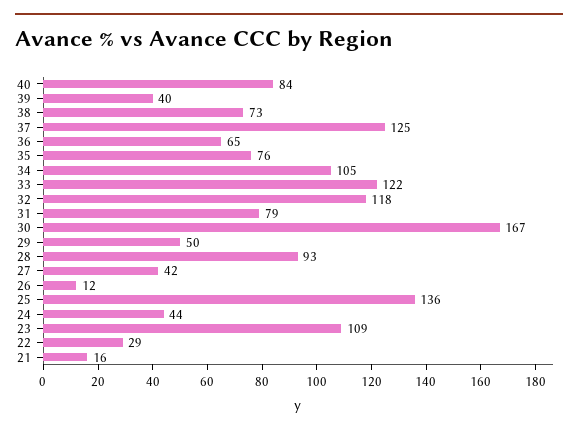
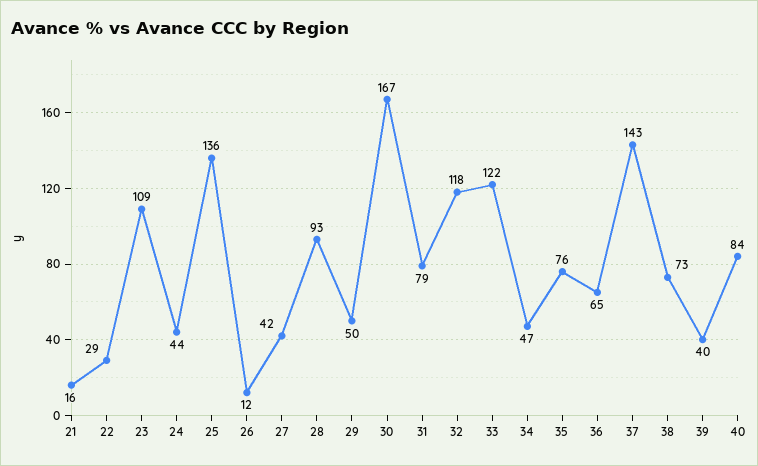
37: 125 -> 143
34: 105 -> 47

